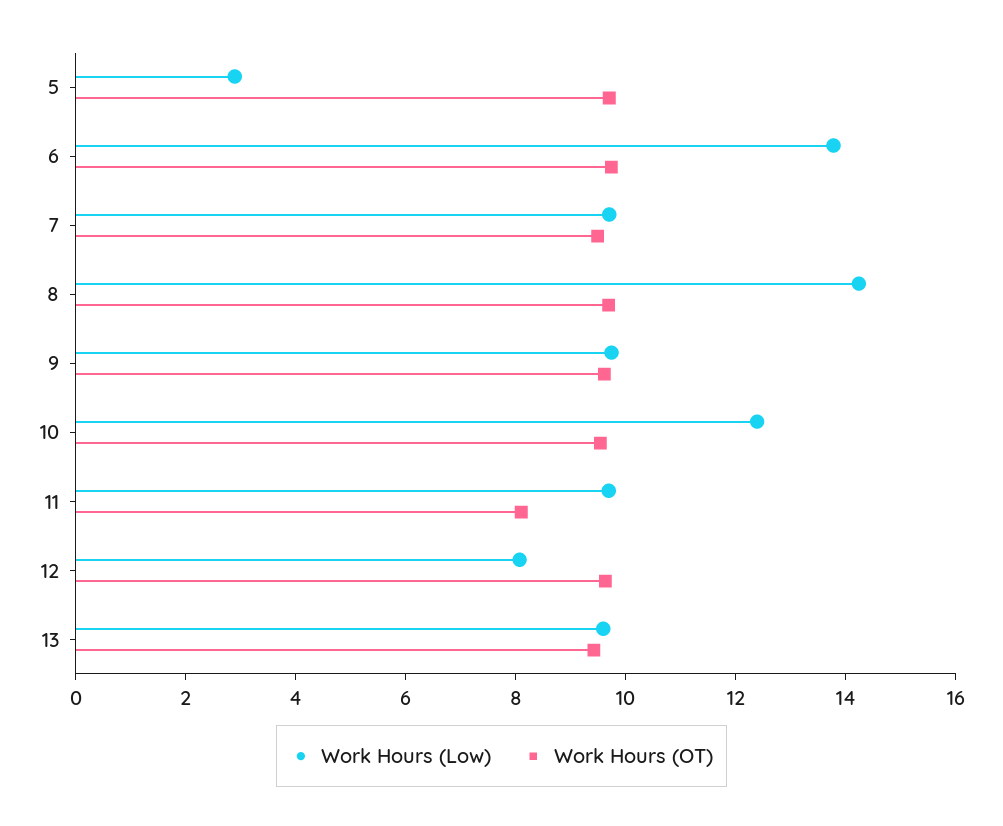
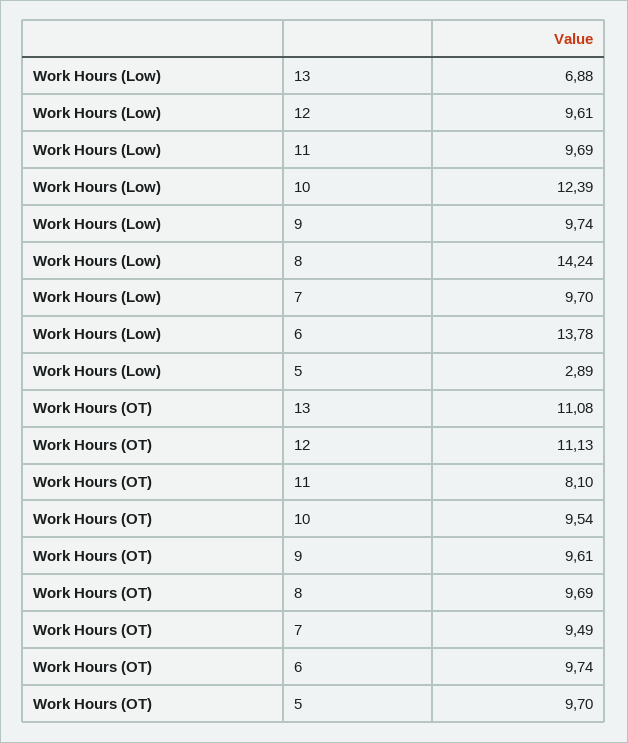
Work Hours (Low), 12: 8 -> 9.61
Work Hours (OT), 12: 9.5 -> 11.13
Work Hours (Low), 13: 9.5 -> 6.88
Work Hours (OT), 13: 9.5 -> 11.08

